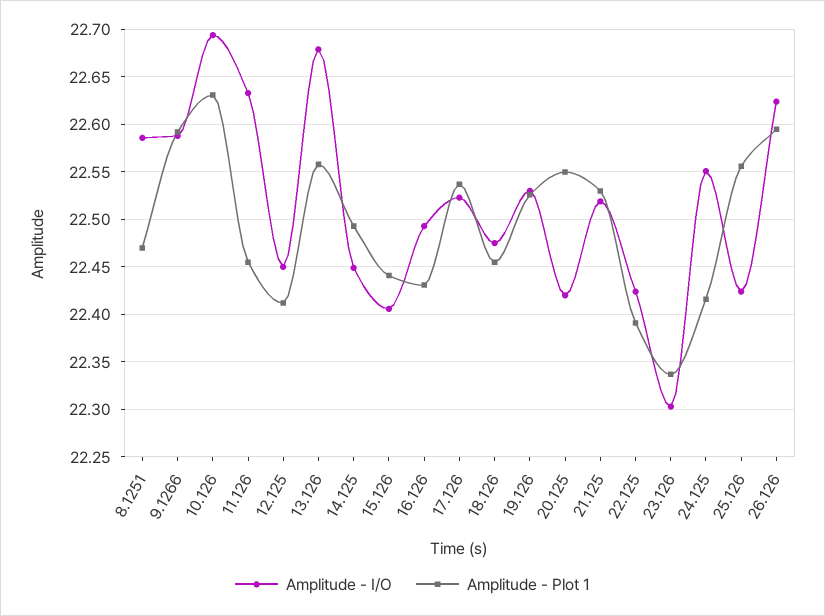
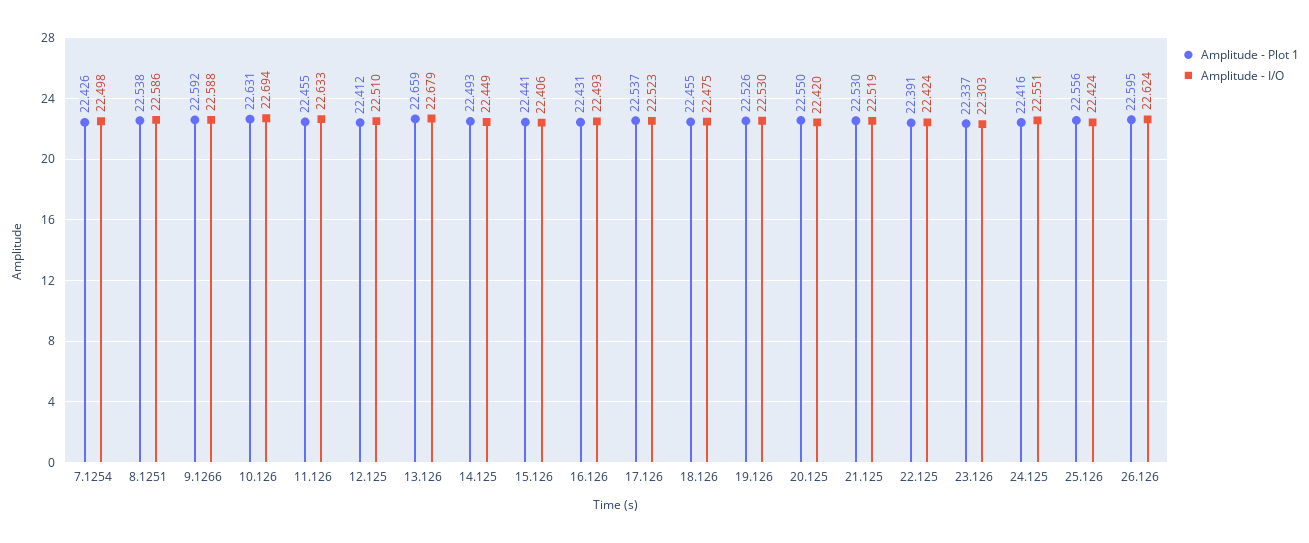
Amplitude - Plot 1, 8.1251: 22.47 -> 22.538
Amplitude - I/O, 12.125: 22.45 -> 22.51
Amplitude - Plot 1, 13.126: 22.56 -> 22.659
Amplitude - Plot 1, 7.1254: none -> 22.426
Amplitude - I/O, 7.1254: none -> 22.498

